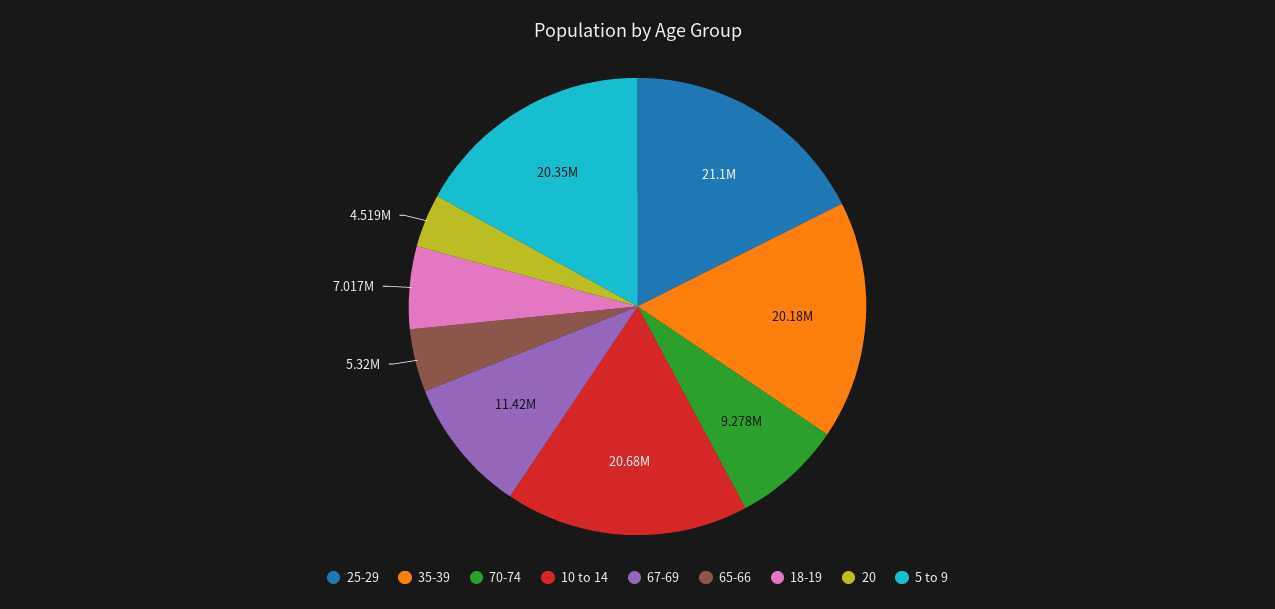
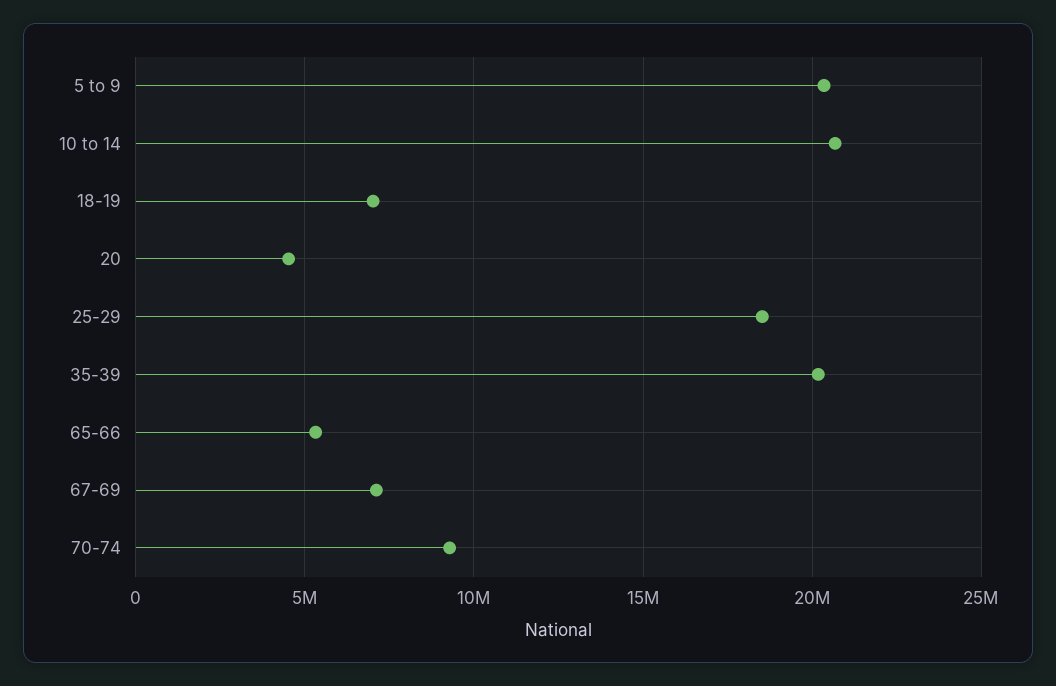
25-29: 21100000 -> 18500000
67-69: 11420000 -> 7000000

